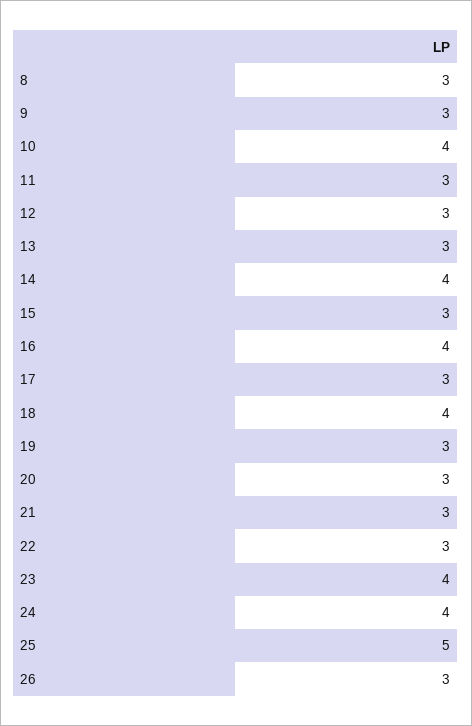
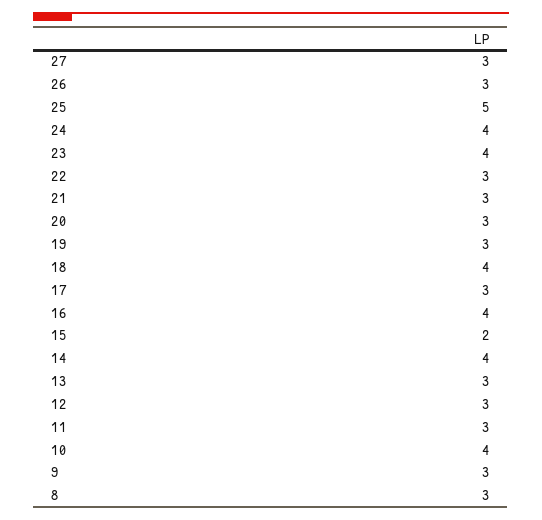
15: 3 -> 2
27: none -> 3

